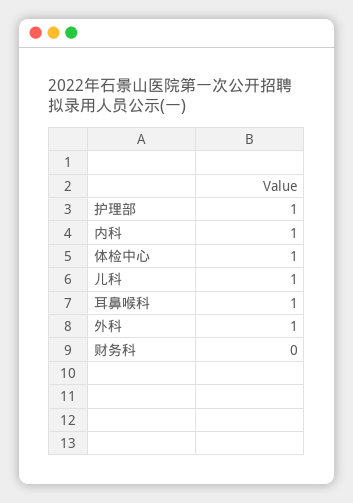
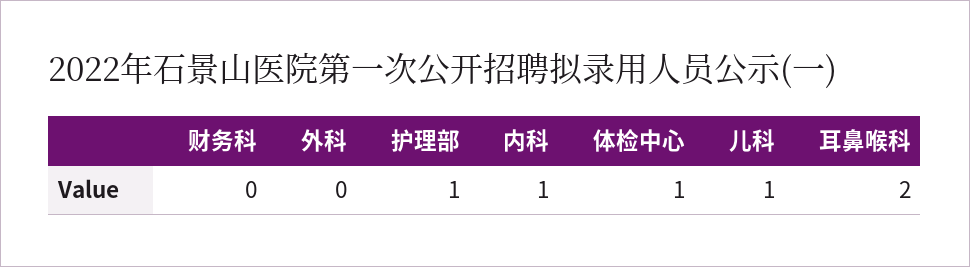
耳鼻喉科: 1 -> 2
外科: 1 -> 0

